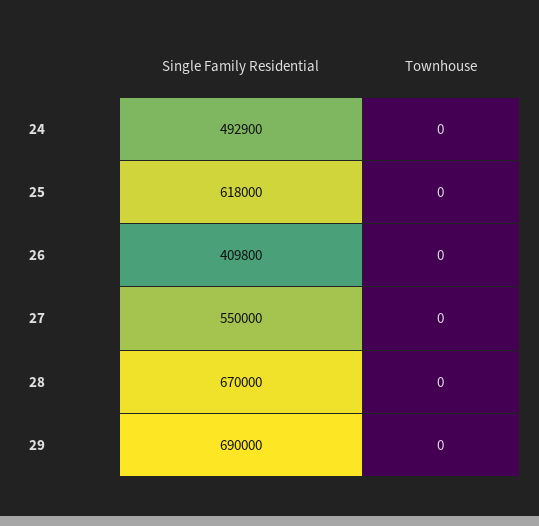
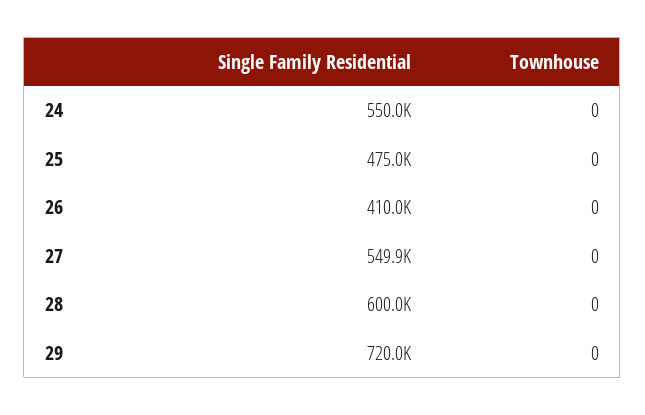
Single Family Residential, 24: 492900 -> 550000
Single Family Residential, 25: 618000 -> 475000
Single Family Residential, 26: 409800 -> 410000
Single Family Residential, 27: 550000 -> 549900
Single Family Residential, 28: 670000 -> 600000
Single Family Residential, 29: 690000 -> 720000

